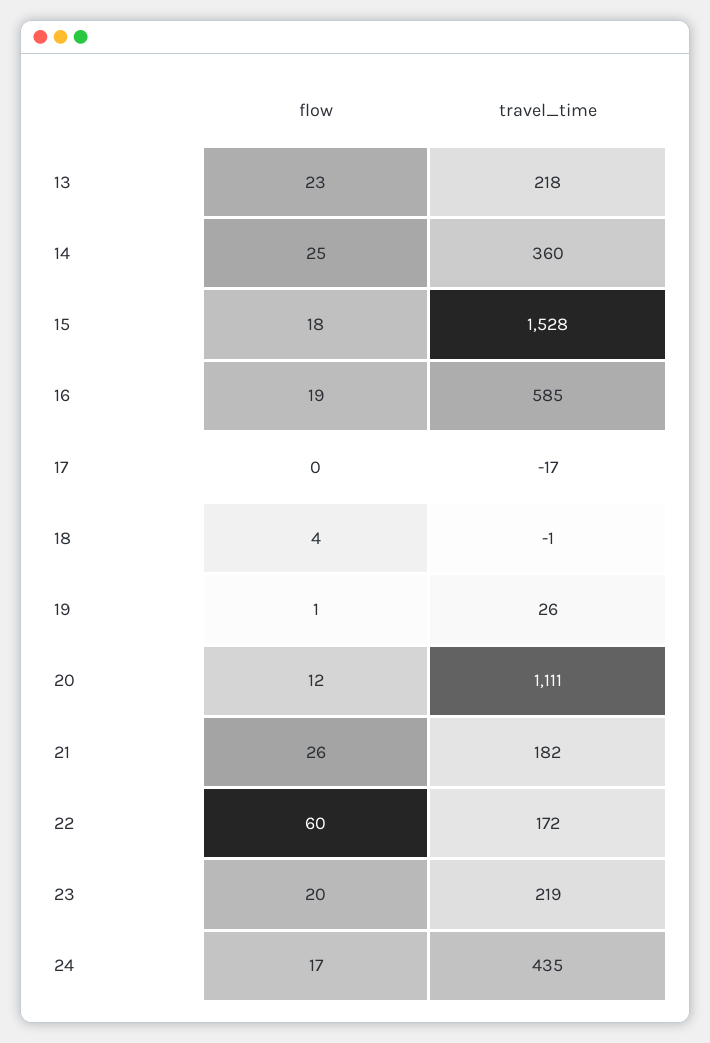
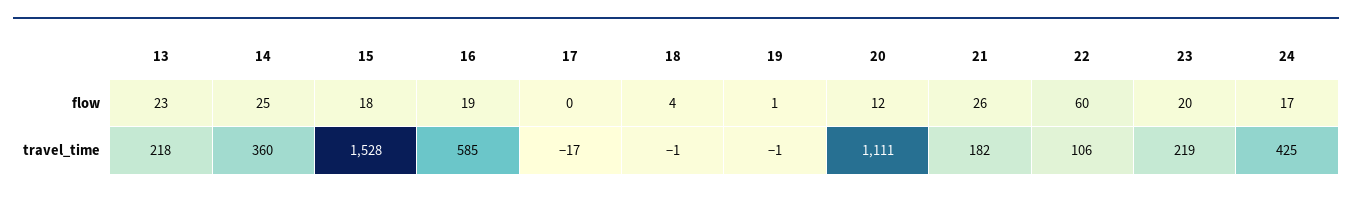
travel_time, 19: 26 -> -1
travel_time, 22: 172 -> 106
travel_time, 24: 435 -> 425

